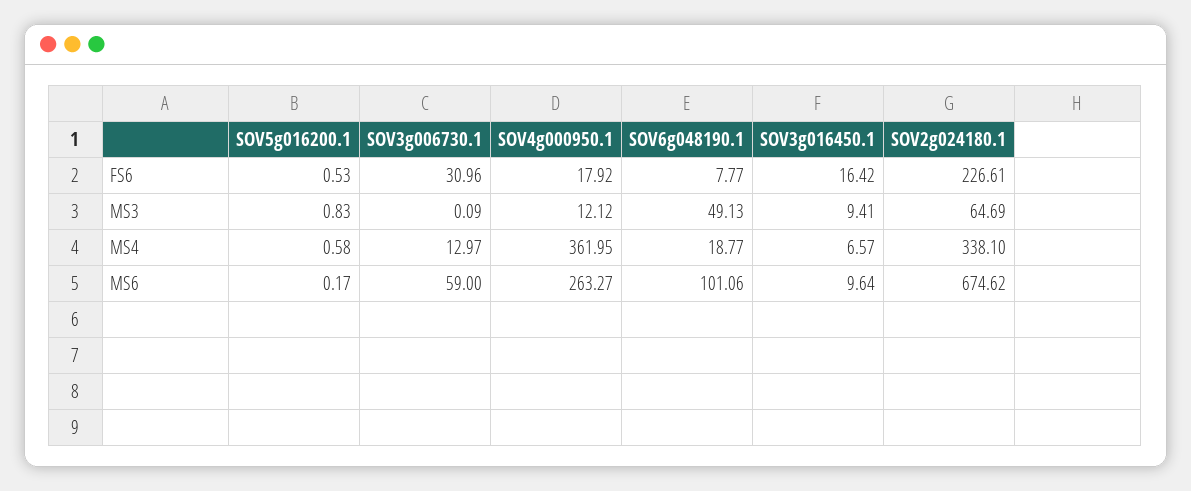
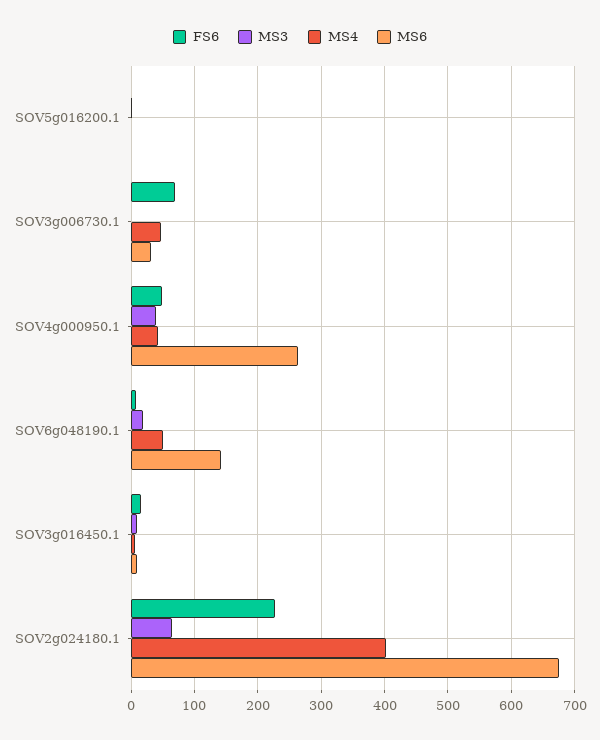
FS6, SOV3g006730.1: 30.96 -> 70
FS6, SOV4g000950.1: 17.92 -> 50
MS3, SOV4g000950.1: 12.12 -> 40
MS3, SOV6g048190.1: 49.13 -> 20
MS4, SOV3g006730.1: 12.97 -> 50
MS4, SOV4g000950.1: 361.95 -> 40
MS4, SOV6g048190.1: 18.77 -> 50
MS4, SOV2g024180.1: 338.1 -> 400
MS6, SOV3g006730.1: 59 -> 30
MS6, SOV6g048190.1: 101.06 -> 140

